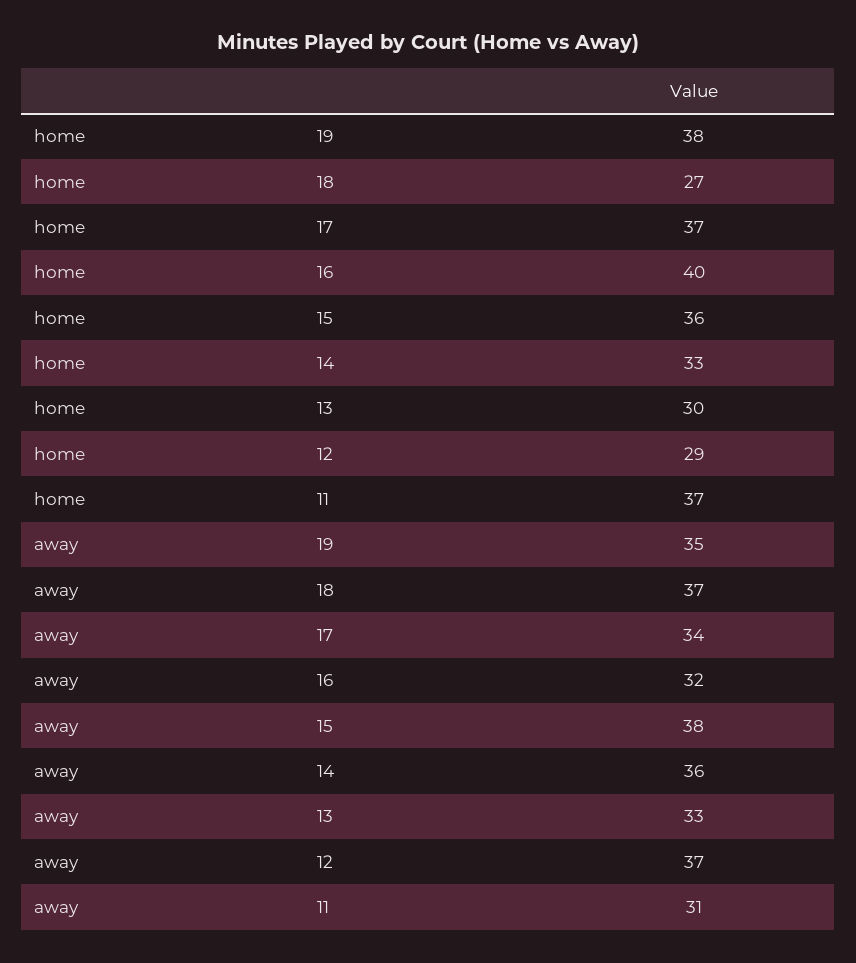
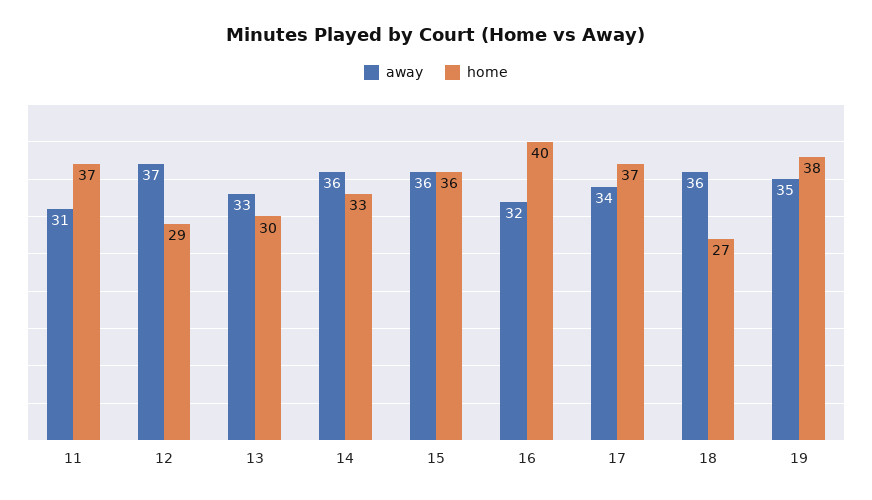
away, 18: 37 -> 36
away, 15: 38 -> 36

